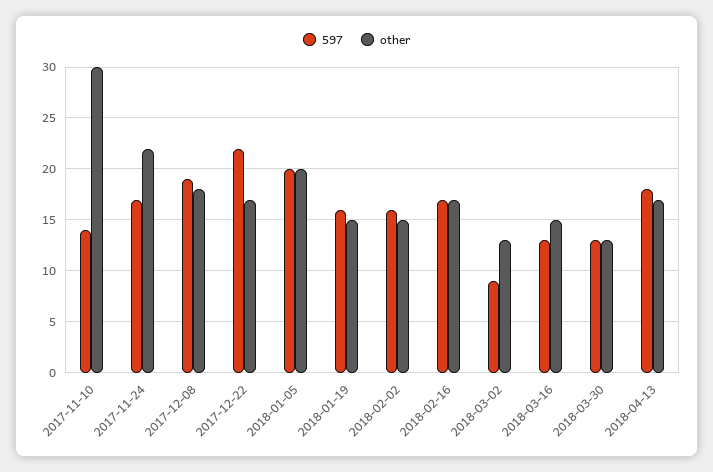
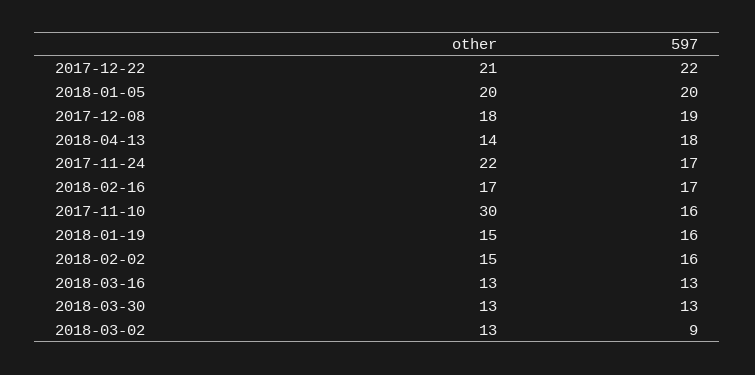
597, 2017-11-10: 14 -> 16
other, 2017-12-22: 17 -> 21
other, 2018-03-16: 15 -> 13
other, 2018-04-13: 17 -> 14

